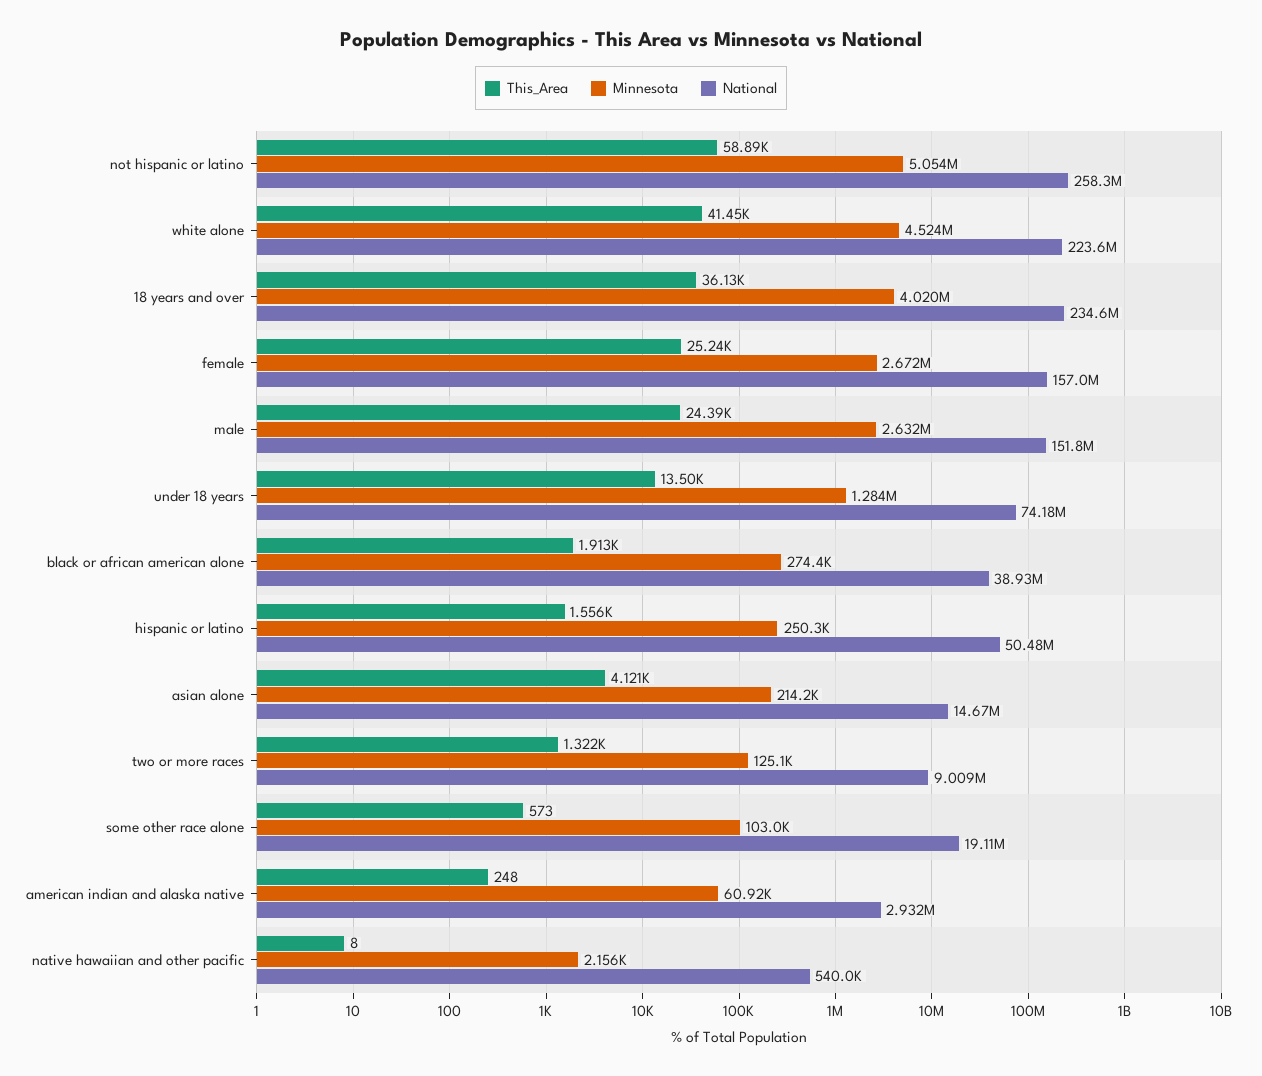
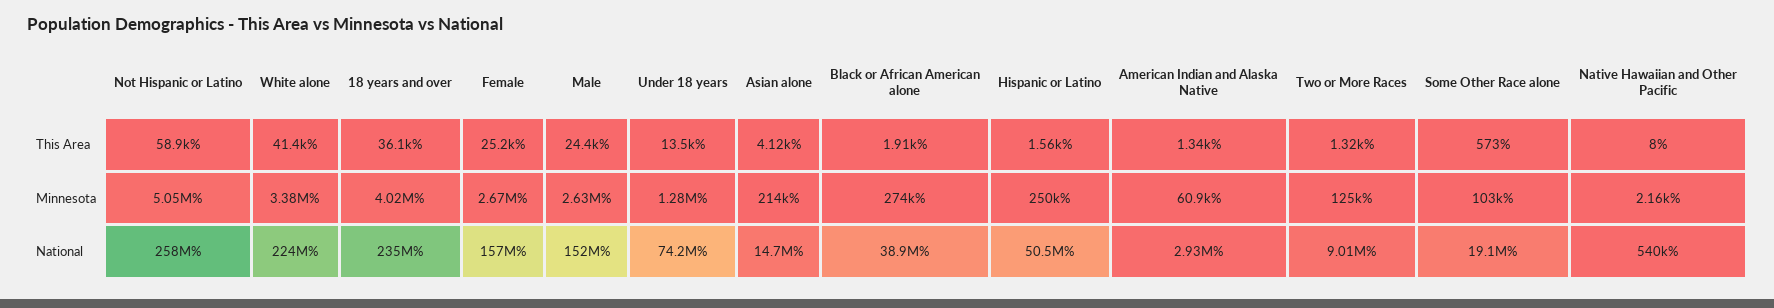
Minnesota, white alone: 4524000 -> 3380000
This_Area, american indian and alaska native: 248 -> 1340

